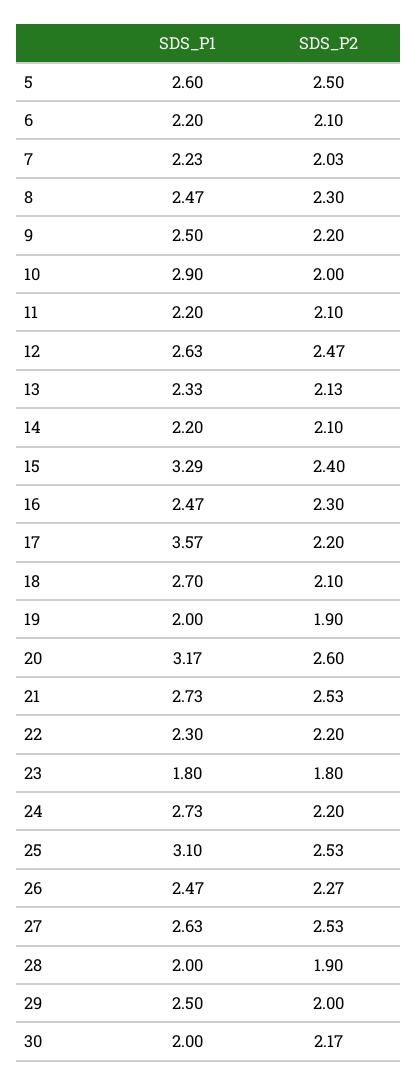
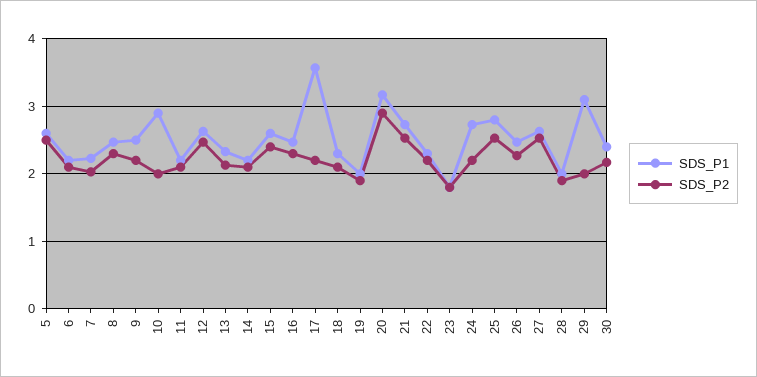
SDS_P1, 15: 3.29 -> 2.6
SDS_P1, 18: 2.7 -> 2.3
SDS_P2, 20: 2.6 -> 2.9
SDS_P1, 25: 3.1 -> 2.8
SDS_P1, 29: 2.5 -> 3.1
SDS_P1, 30: 2 -> 2.4

